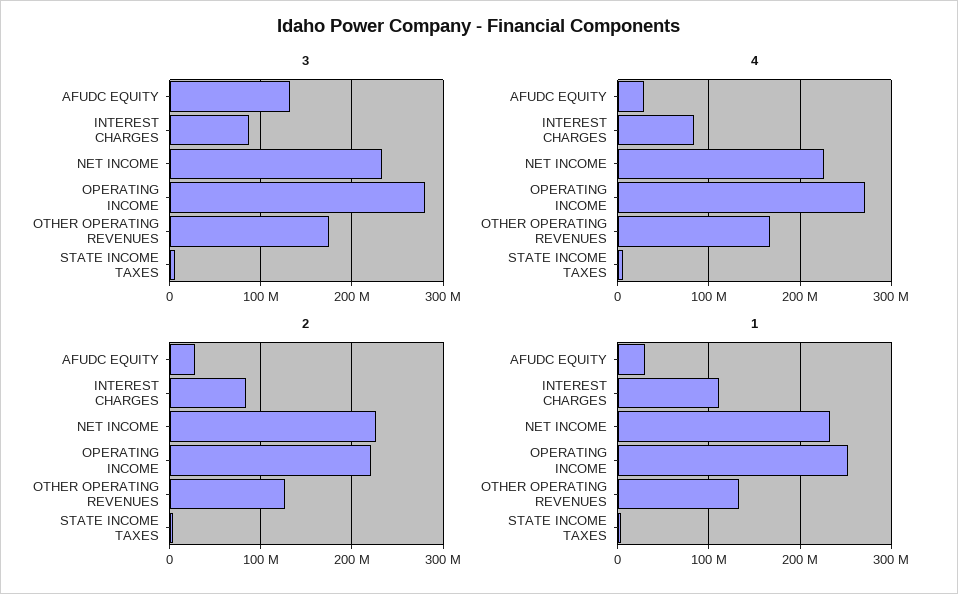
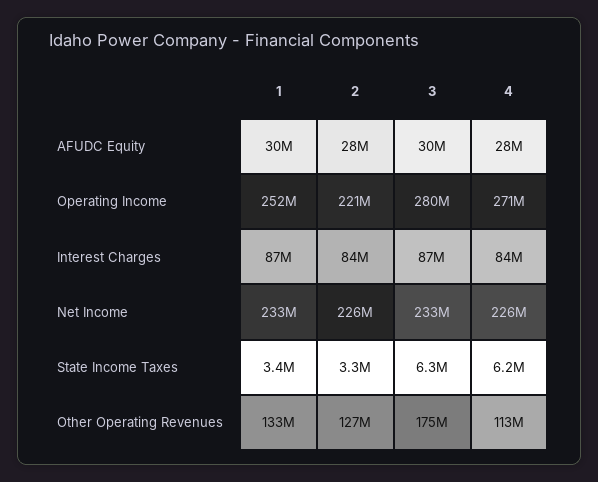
3, AFUDC EQUITY: 130000000 -> 30000000
4, OTHER OPERATING REVENUES: 170000000 -> 113000000
1, INTEREST CHARGES: 110000000 -> 87000000

